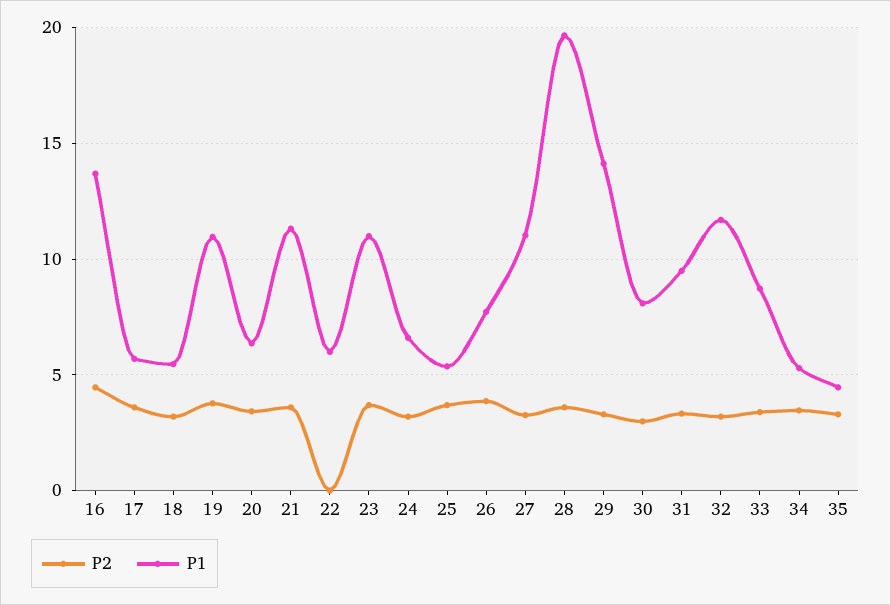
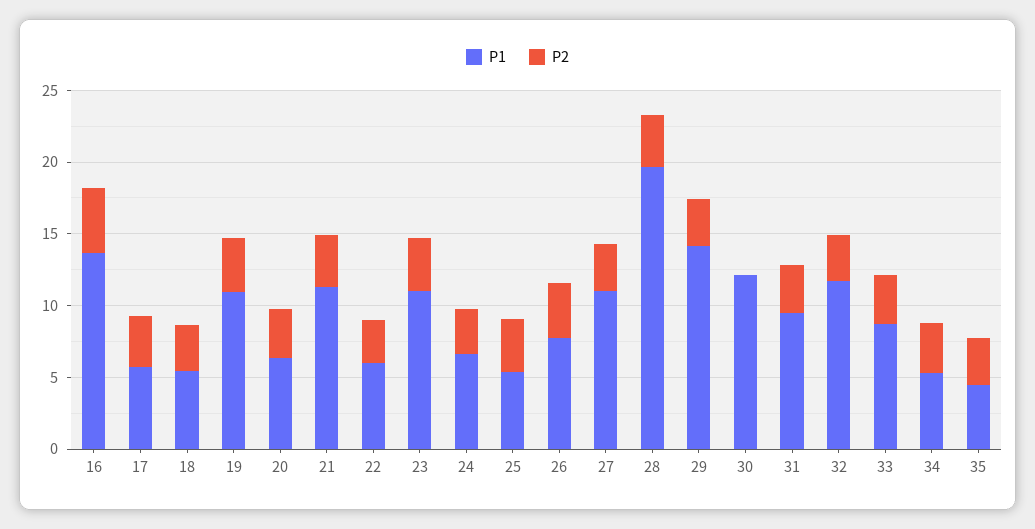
P2, 22: 0 -> 3
P2, 30: 3 -> 0
P1, 30: 8 -> 12

